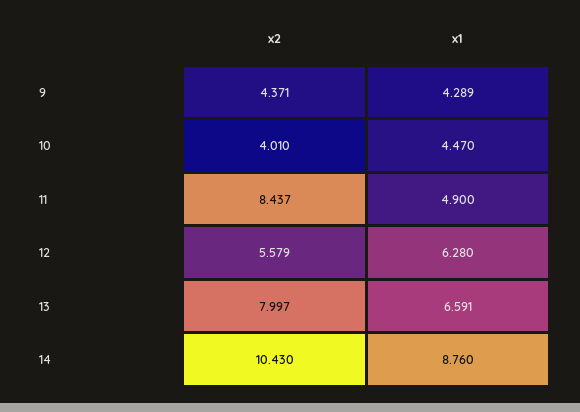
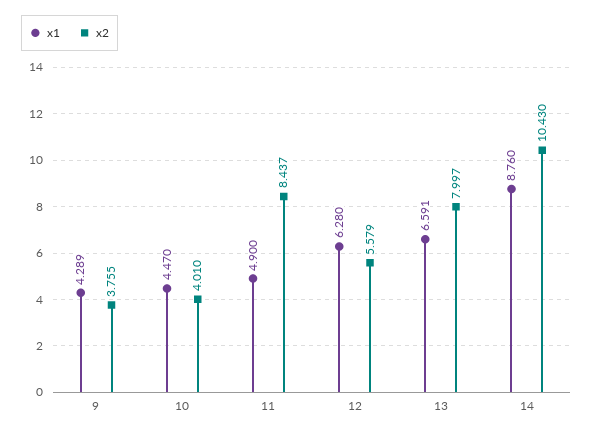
x2, 9: 4.371 -> 3.755

